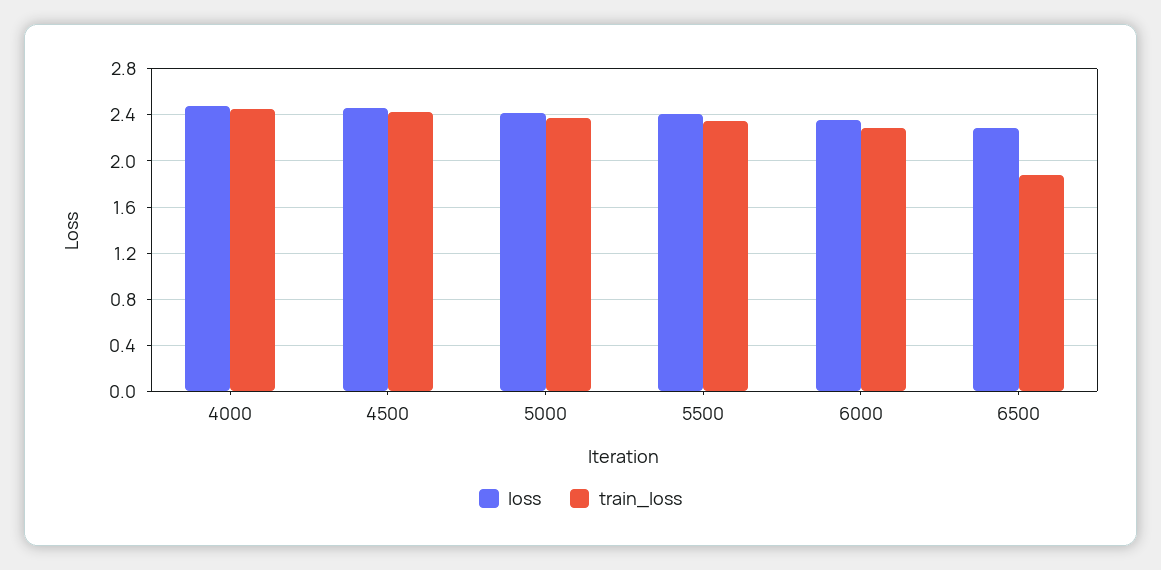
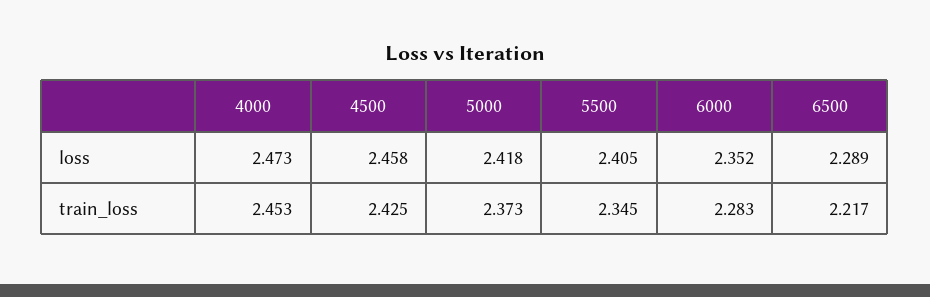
train_loss, 6500: 1.9 -> 2.217

